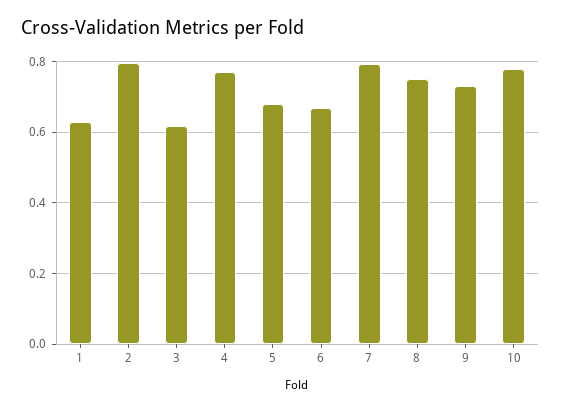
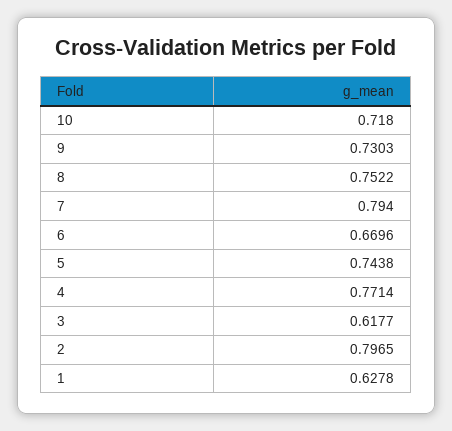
5: 0.68 -> 0.7438
10: 0.78 -> 0.718

